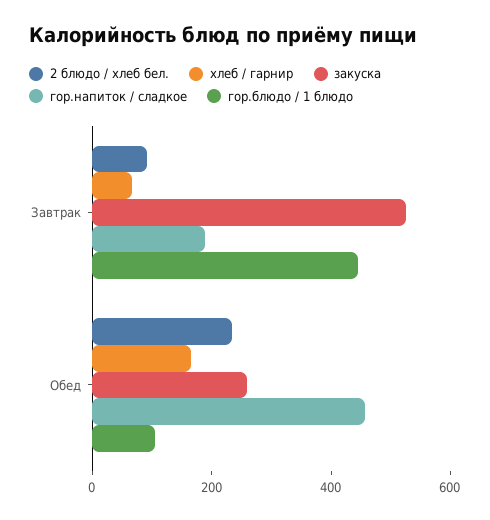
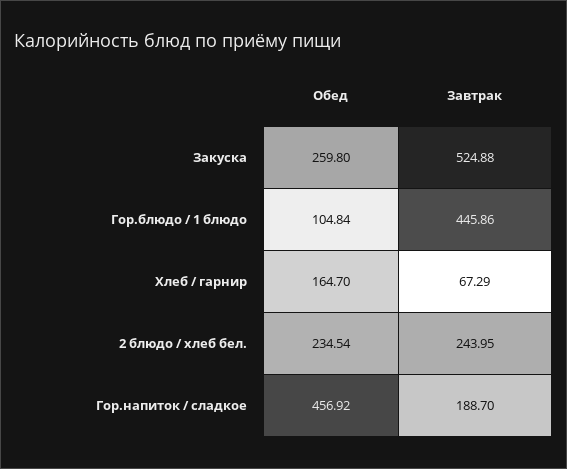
2 блюдо / хлеб бел., Завтрак: 100 -> 243.95

